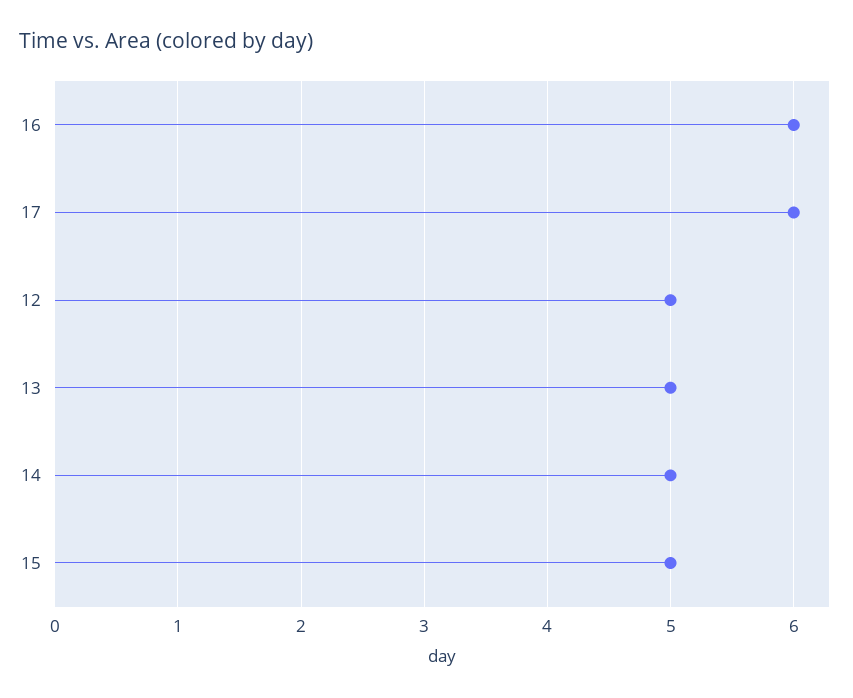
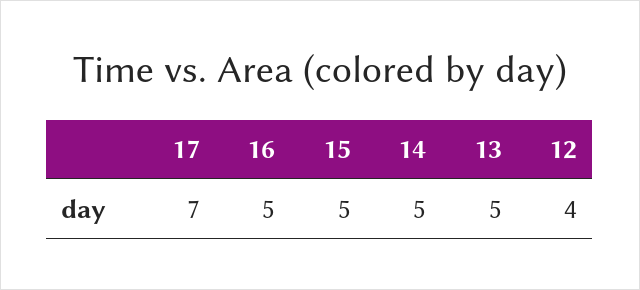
16: 6 -> 5
17: 6 -> 7
12: 5 -> 4

